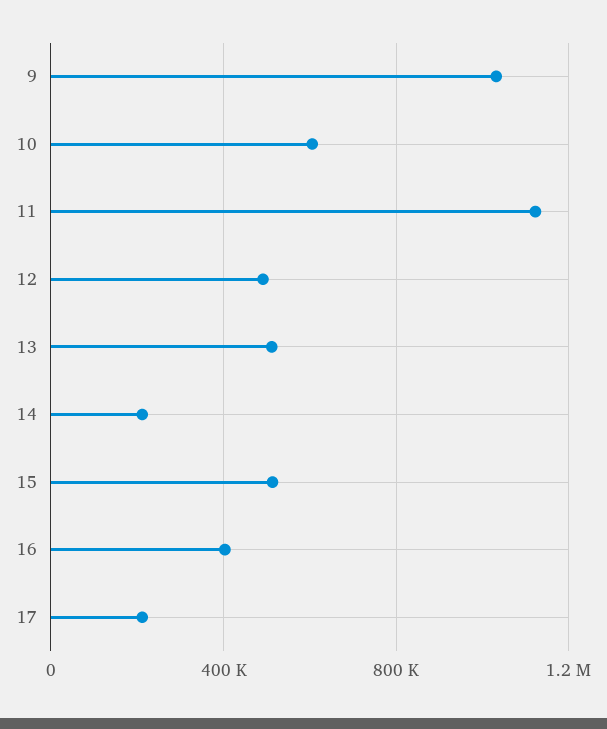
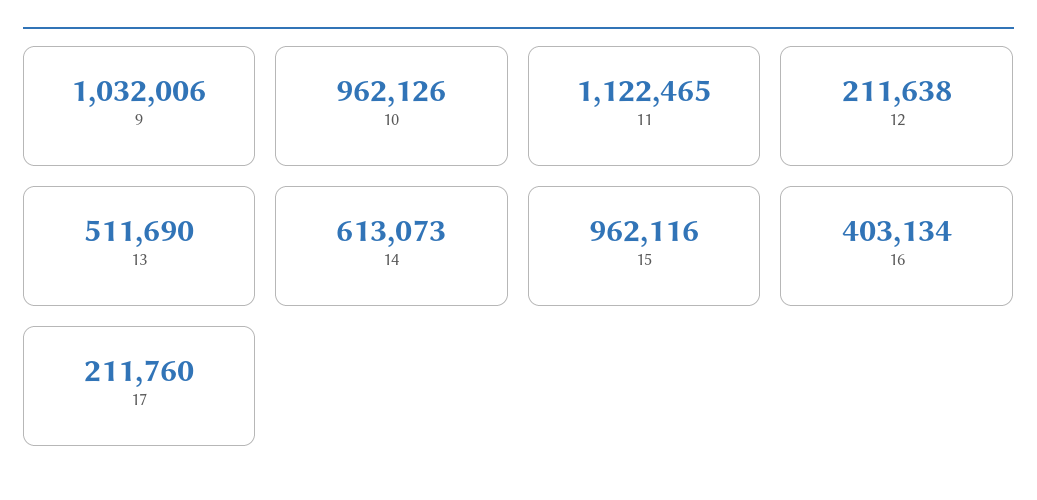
10: 600000 -> 962126
12: 500000 -> 211638
14: 200000 -> 613073
15: 500000 -> 962116

